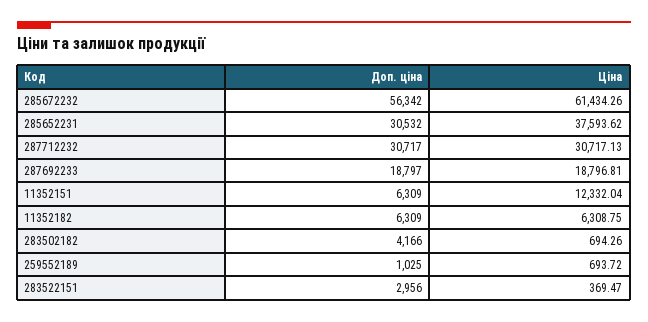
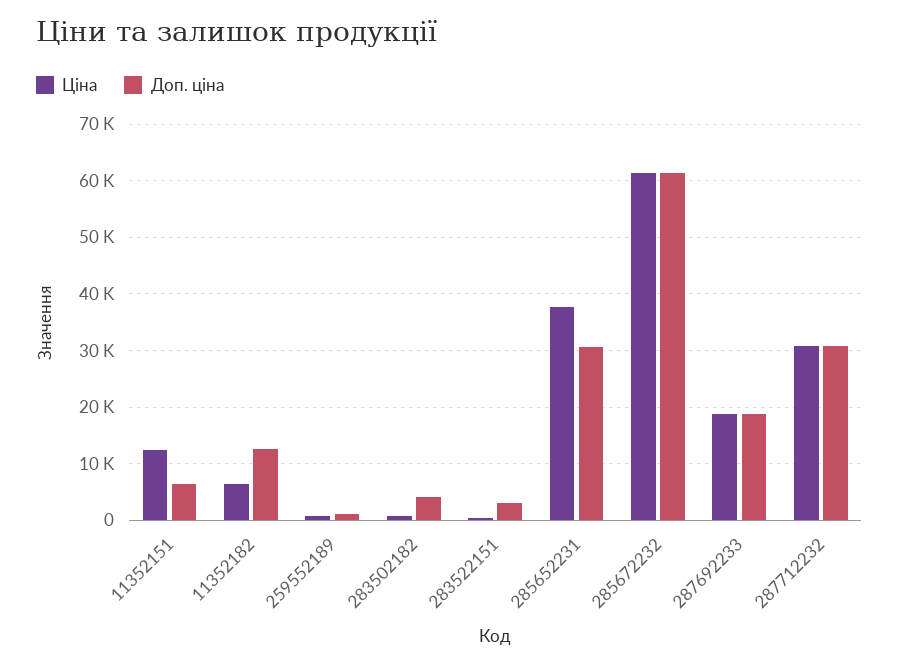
Доп. ціна, 285672232: 56342 -> 62000
Доп. ціна, 11352182: 6309 -> 12000

